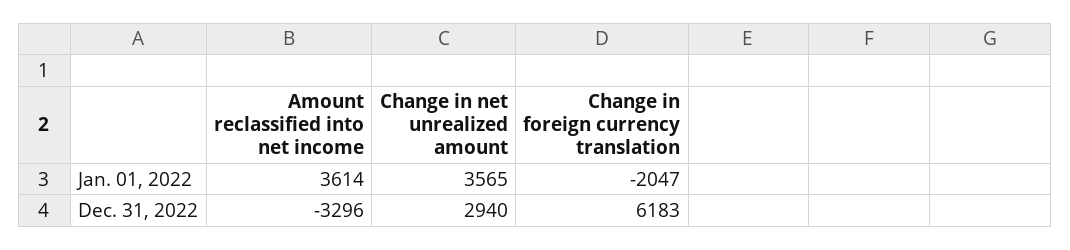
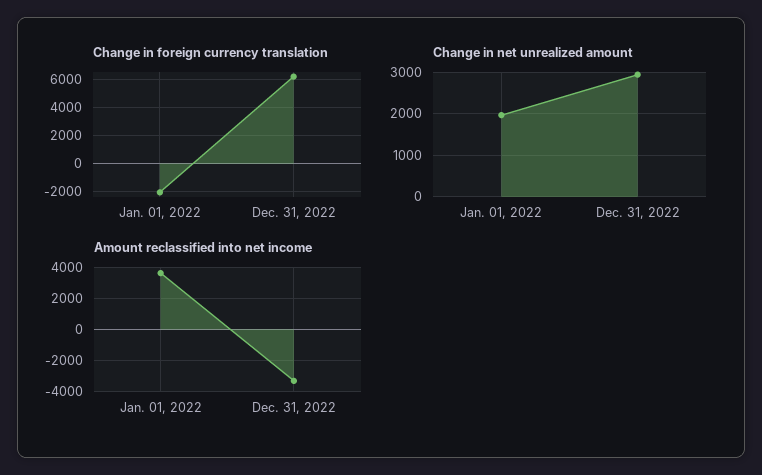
Change in net unrealized amount, Jan. 01, 2022: 3565 -> 2000

